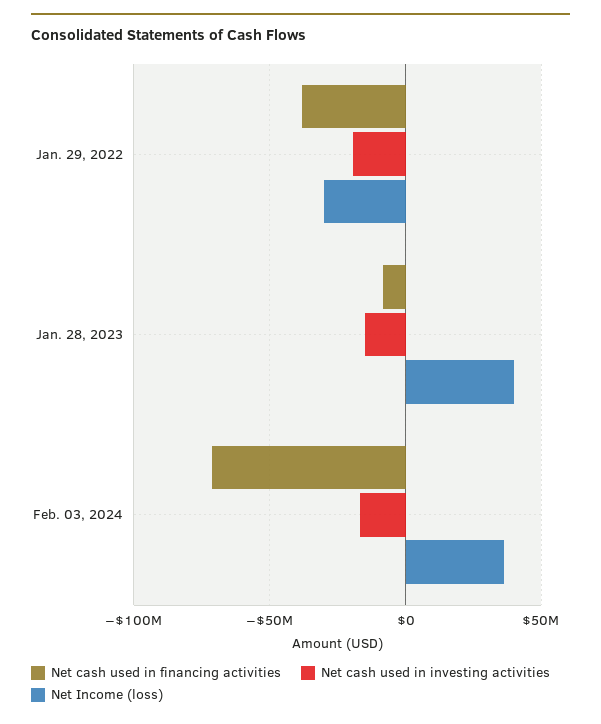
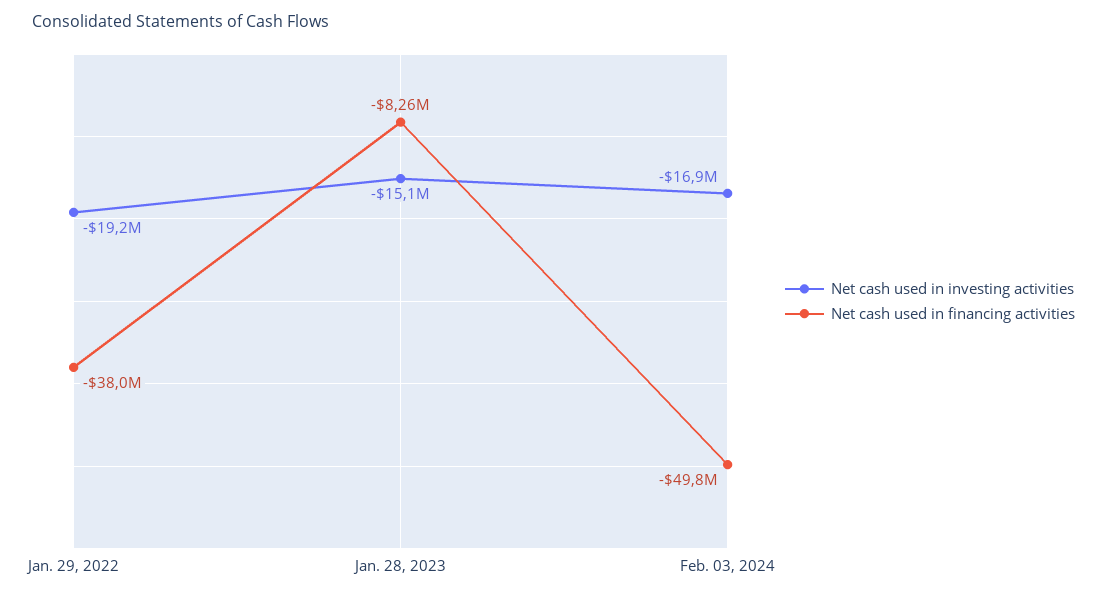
Net Income (loss), Jan. 29, 2022: -30000000 -> none
Net Income (loss), Jan. 28, 2023: 40000000 -> none
Net cash used in financing activities, Feb. 03, 2024: -70000000 -> -49800000
Net Income (loss), Feb. 03, 2024: 35000000 -> none

